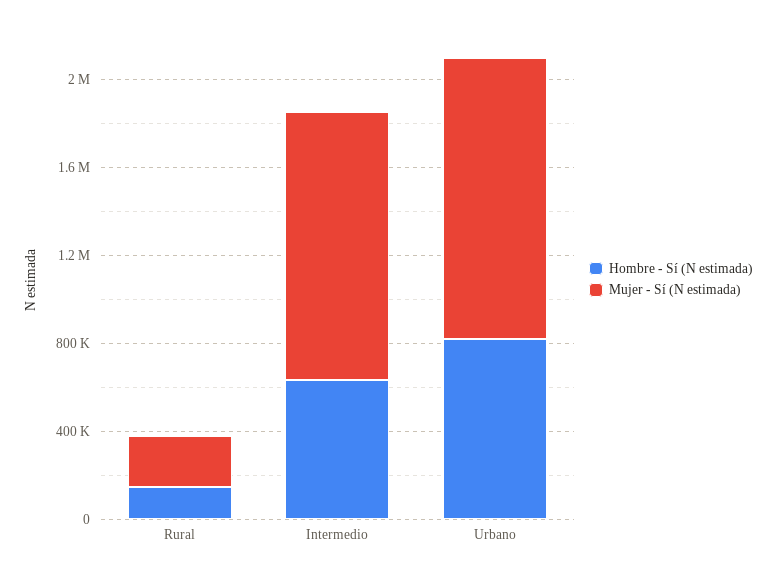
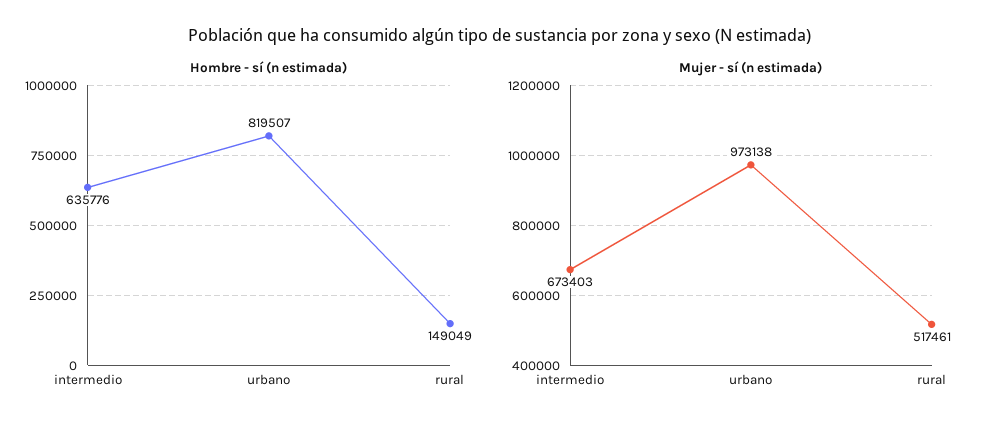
Mujer - Sí (N estimada), Rural: 200000 -> 517461
Mujer - Sí (N estimada), Intermedio: 1200000 -> 673403
Mujer - Sí (N estimada), Urbano: 1300000 -> 973138

